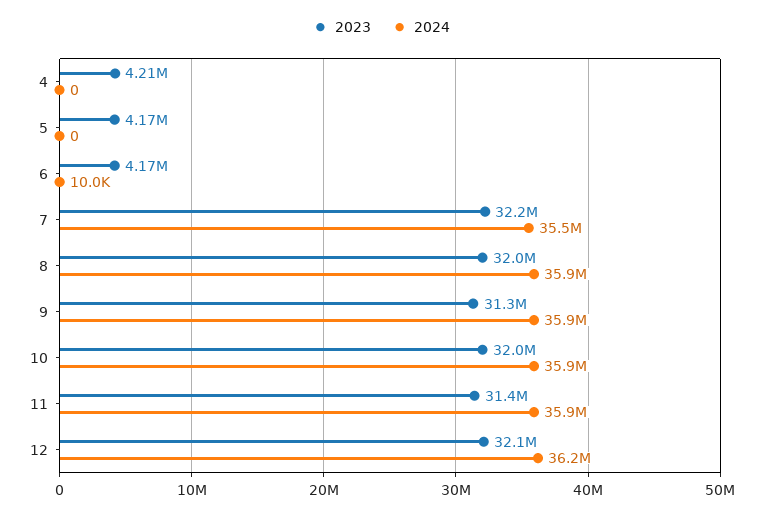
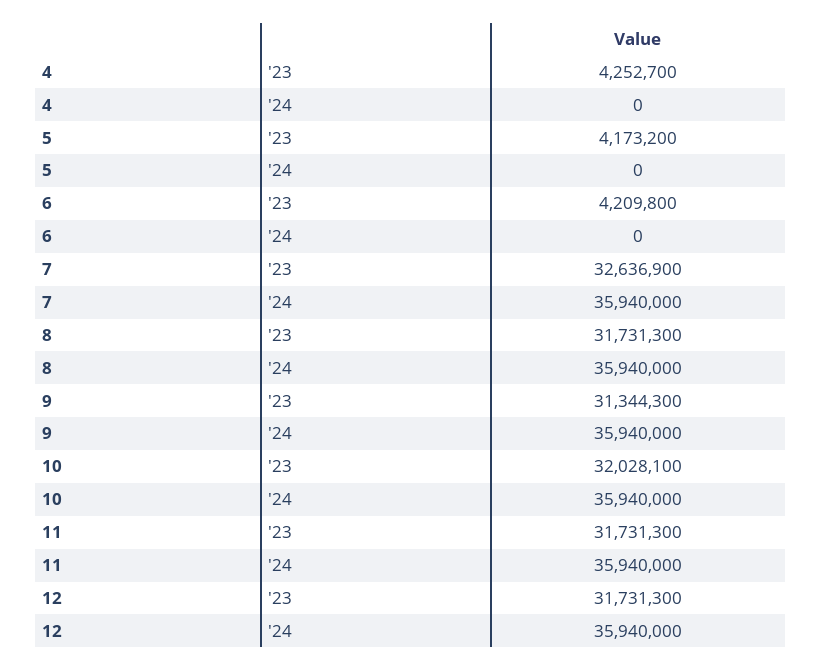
2023, 4: 4210000 -> 4252700
2023, 6: 4170000 -> 4209800
2024, 6: 10000 -> 0
2023, 7: 32200000 -> 32636900
2024, 7: 35500000 -> 35940000
2023, 8: 32000000 -> 31731300
2023, 11: 31400000 -> 31731300
2023, 12: 32100000 -> 31731300
2024, 12: 36200000 -> 35940000

